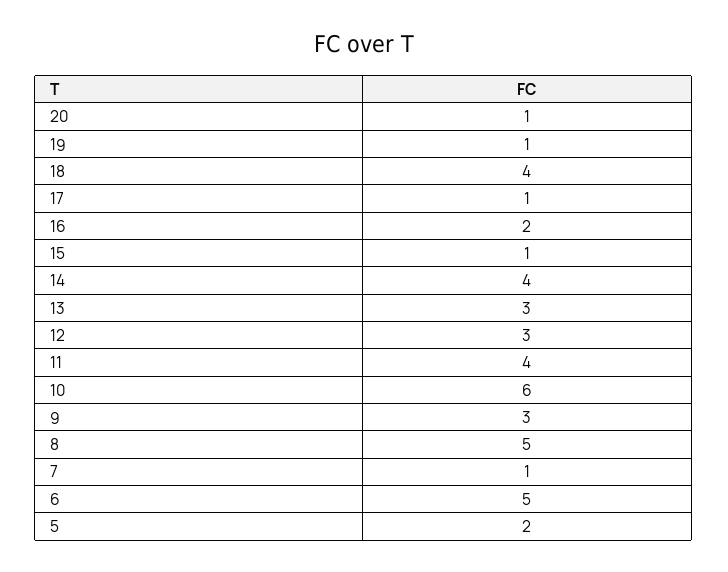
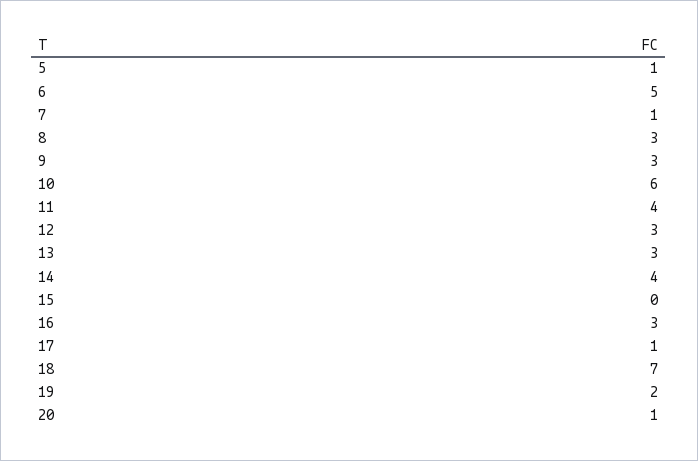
19: 1 -> 2
18: 4 -> 7
16: 2 -> 3
15: 1 -> 0
8: 5 -> 3
5: 2 -> 1

